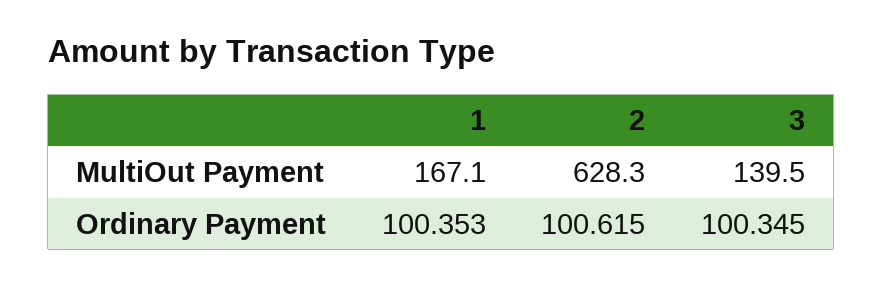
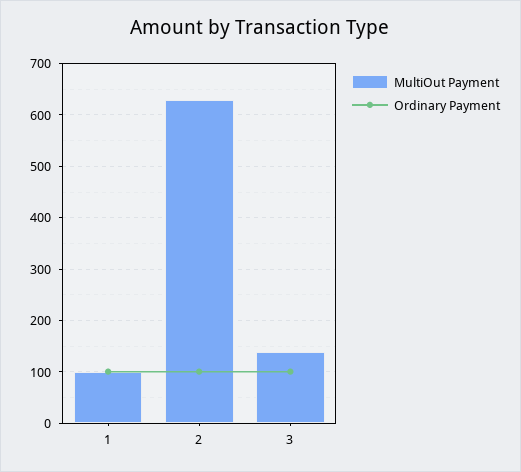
MultiOut Payment, 1: 167.1 -> 100

